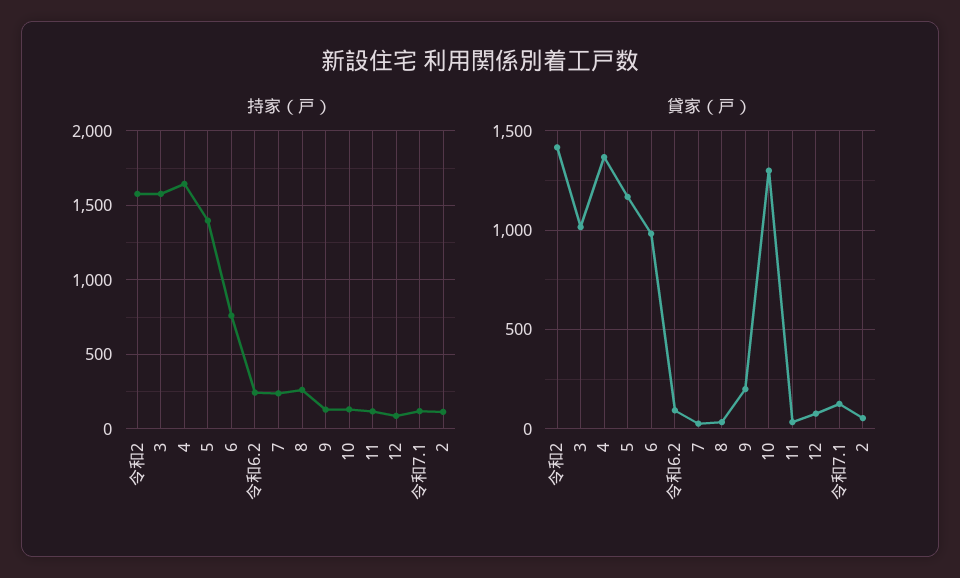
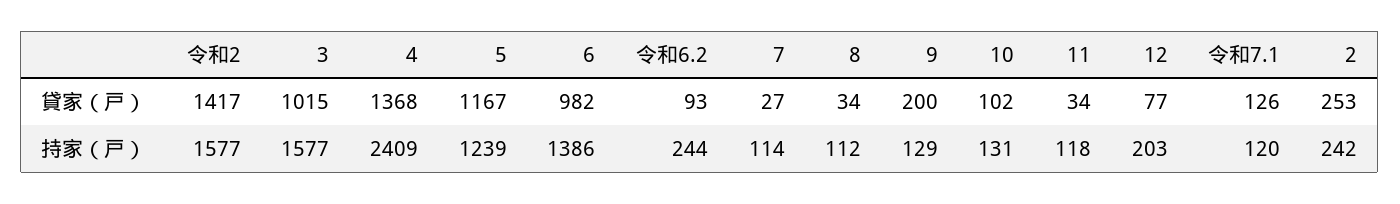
持家（戸）, 4: 1650 -> 2409
持家（戸）, 5: 1400 -> 1239
持家（戸）, 6: 750 -> 1386
持家（戸）, 7: 250 -> 114
持家（戸）, 8: 250 -> 112
持家（戸）, 12: 100 -> 203
持家（戸）, 2: 100 -> 242
貸家（戸）, 10: 1300 -> 102
貸家（戸）, 2: 50 -> 253

